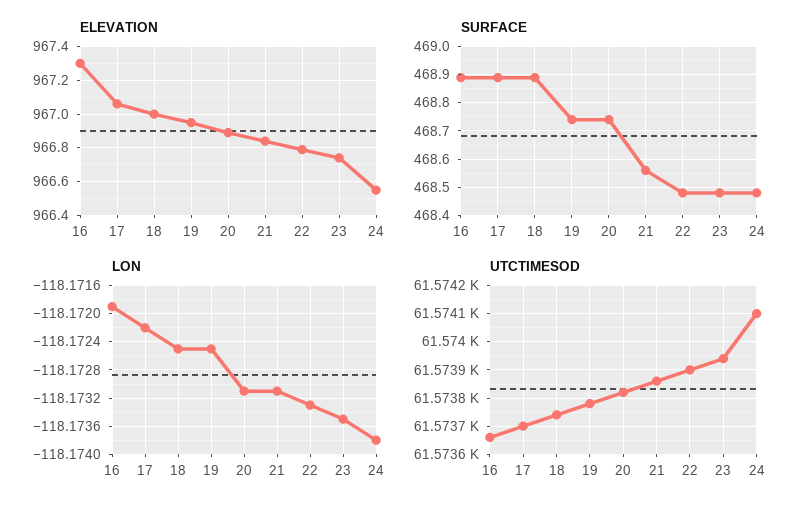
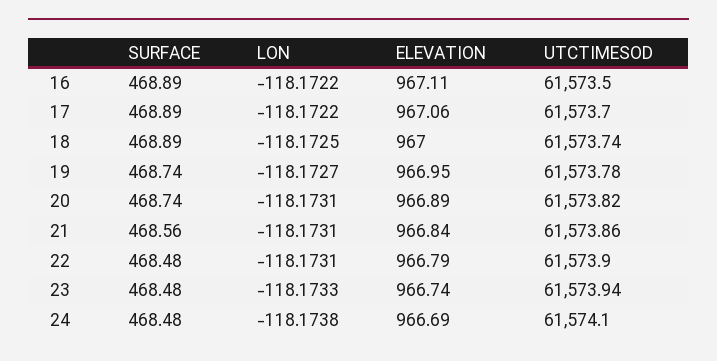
ELEVATION, 16: 967.3 -> 967.11
ELEVATION, 24: 966.55 -> 966.69
LON, 16: -118.1719 -> -118.1722
LON, 19: -118.1725 -> -118.1727
LON, 22: -118.1733 -> -118.1731
LON, 23: -118.1735 -> -118.1733
UTCTIMESOD, 16: 61573.65 -> 61573.5

